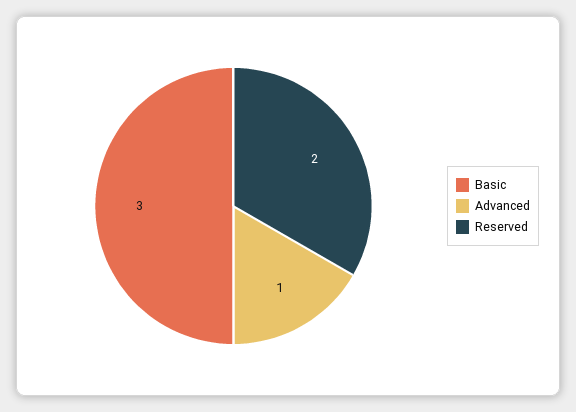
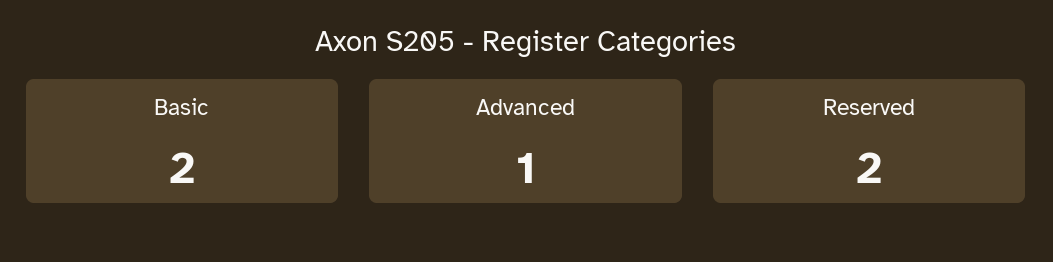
Basic: 3 -> 2

